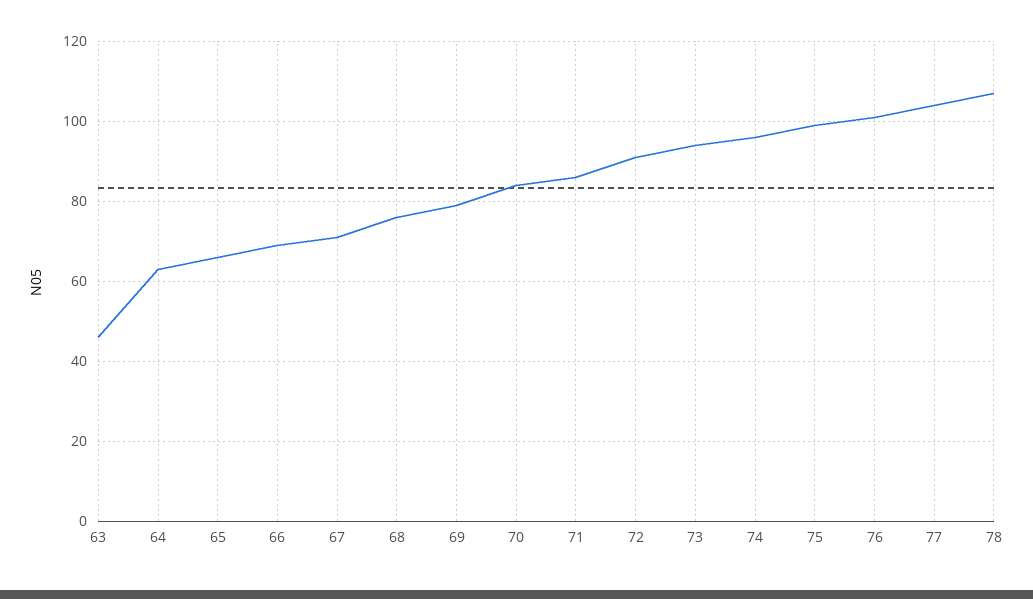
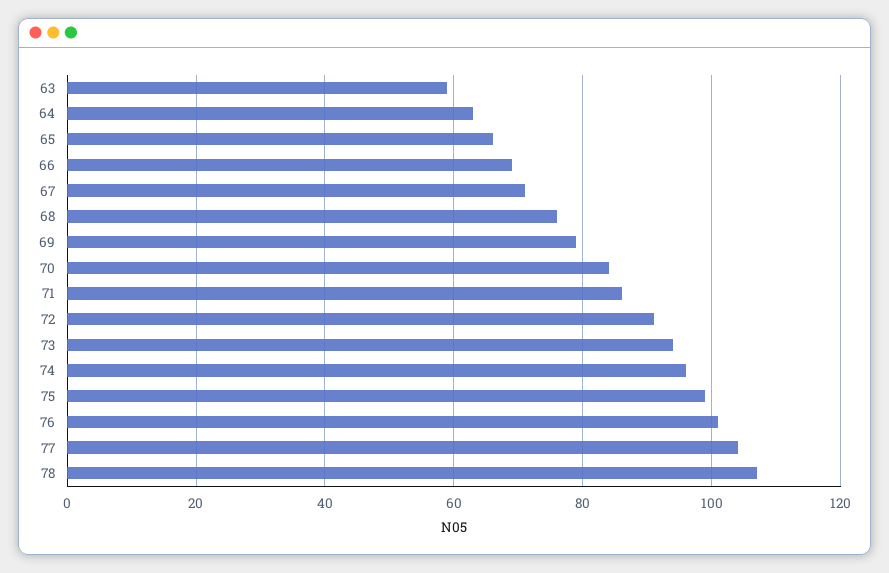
63: 45 -> 60

